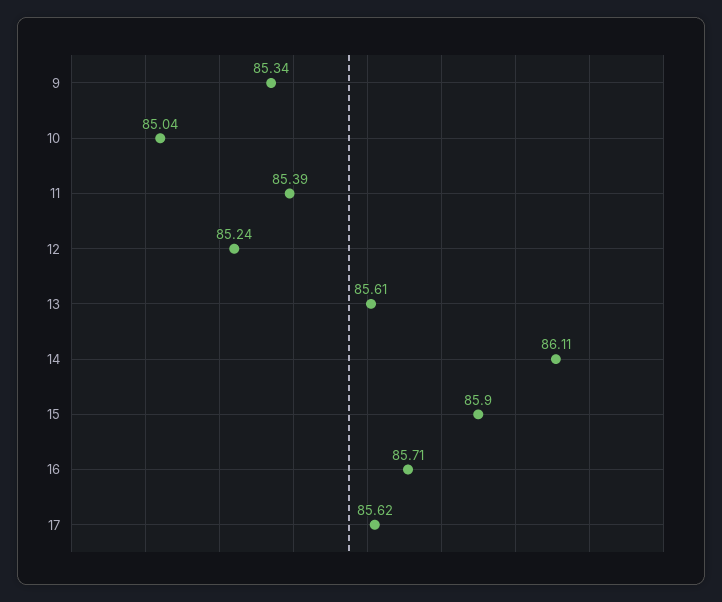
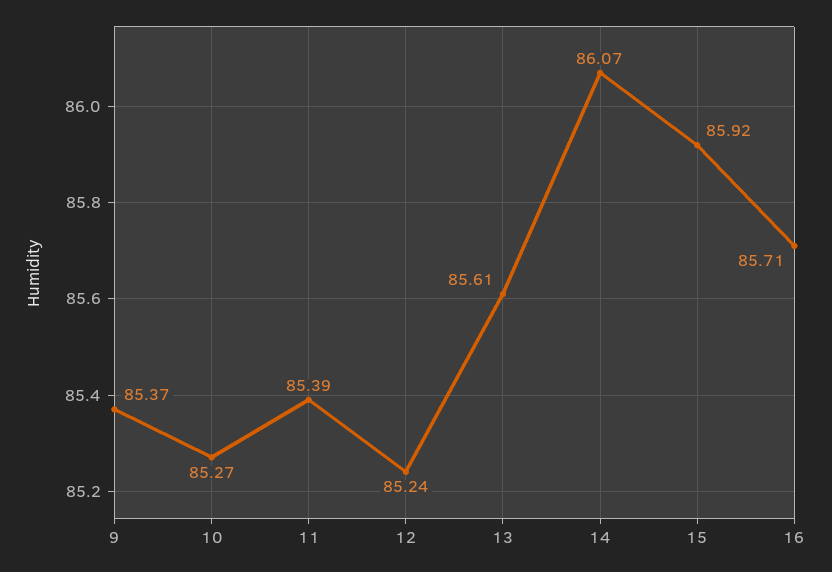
9: 85.34 -> 85.37
10: 85.04 -> 85.27
14: 86.11 -> 86.07
15: 85.9 -> 85.92
17: 85.62 -> none

